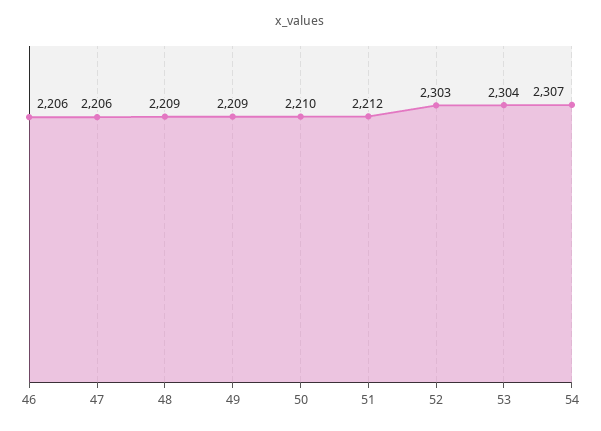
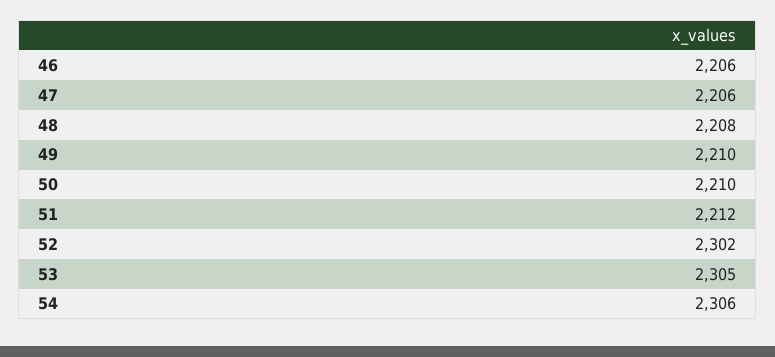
48: 2209 -> 2208
49: 2209 -> 2210
52: 2303 -> 2302
53: 2304 -> 2305
54: 2307 -> 2306

